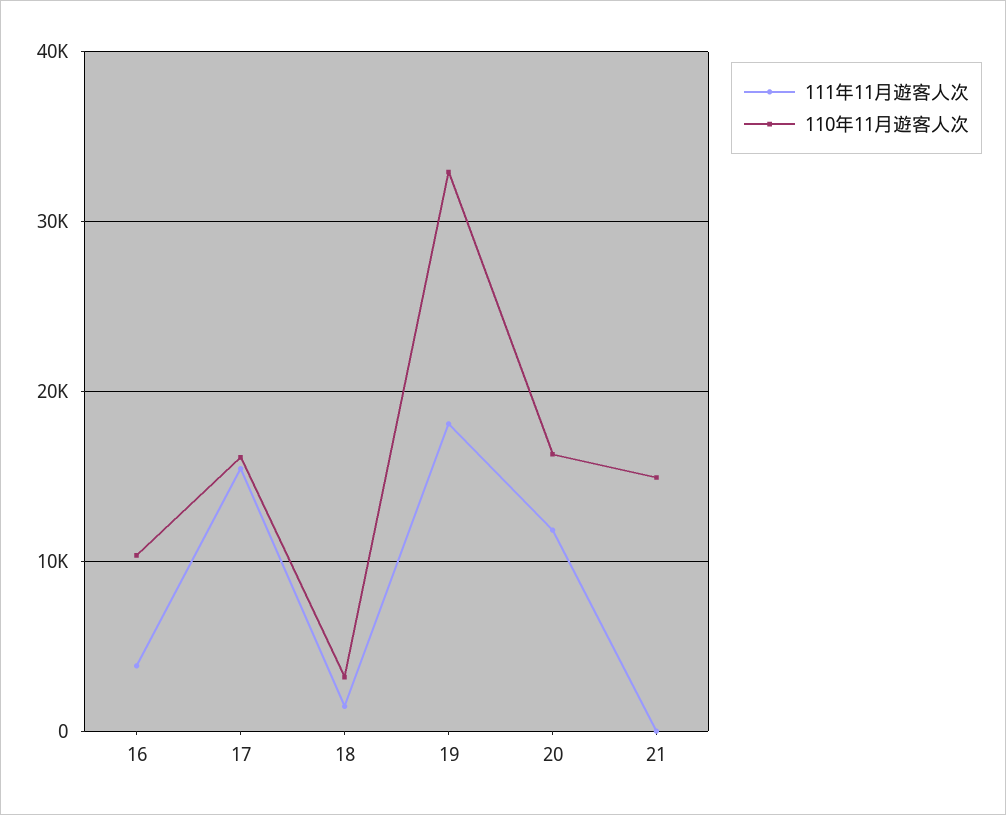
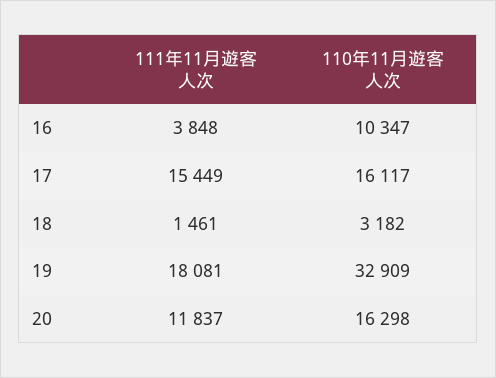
111年11月遊客人次, 21: 0 -> none
110年11月遊客人次, 21: 15000 -> none

